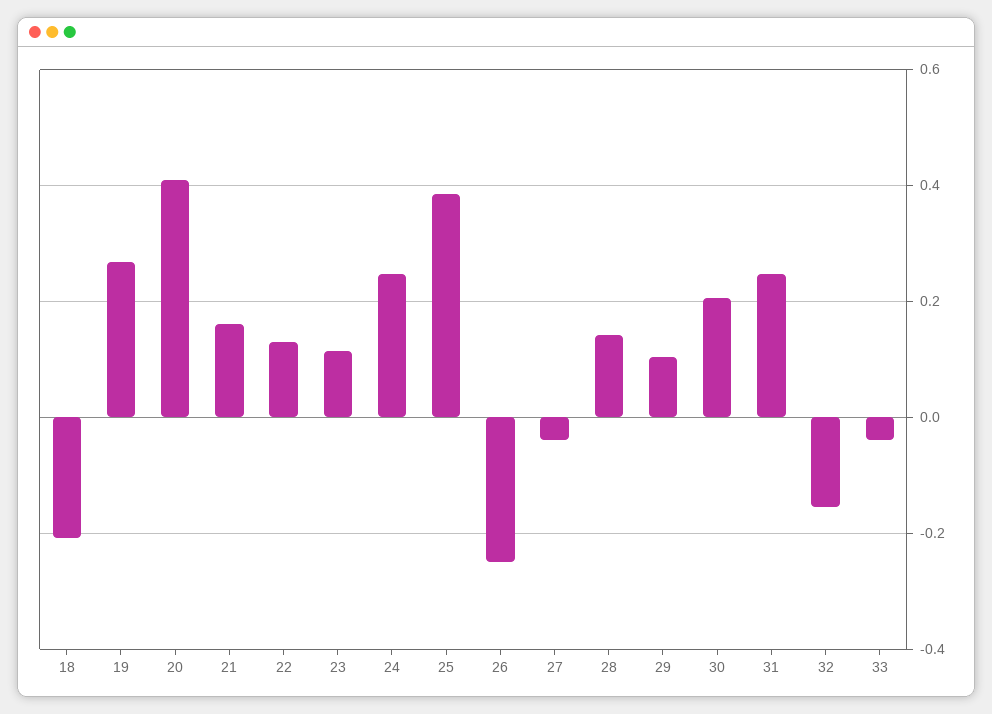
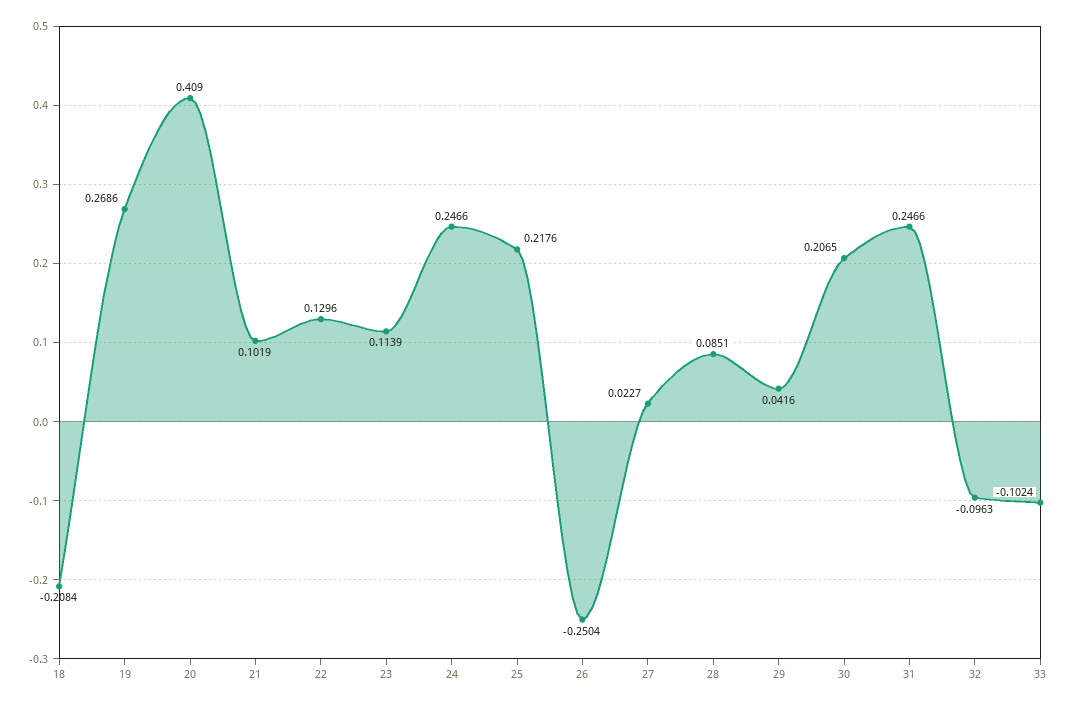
21: 0.16 -> 0.1019
25: 0.38 -> 0.2176
27: -0.04 -> 0.0227
28: 0.14 -> 0.0851
29: 0.1 -> 0.0416
32: -0.16 -> -0.0963
33: -0.04 -> -0.1024

